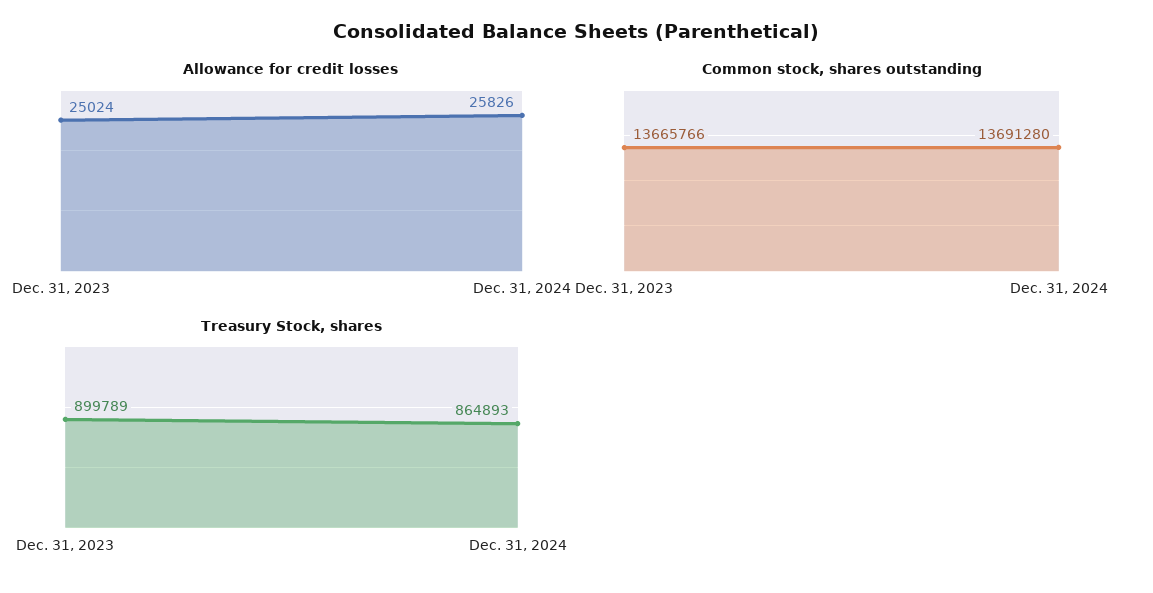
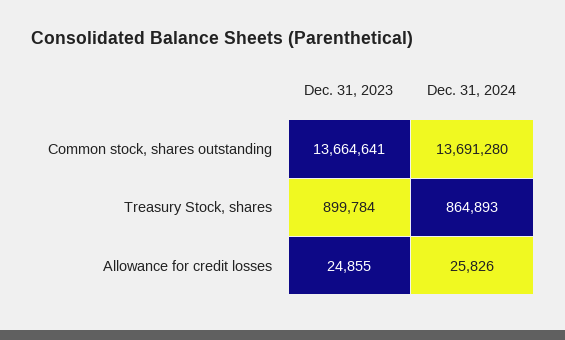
Allowance for credit losses, Dec. 31, 2023: 25024 -> 24855
Common stock, shares outstanding, Dec. 31, 2023: 13665766 -> 13664641
Treasury Stock, shares, Dec. 31, 2023: 899789 -> 899784

